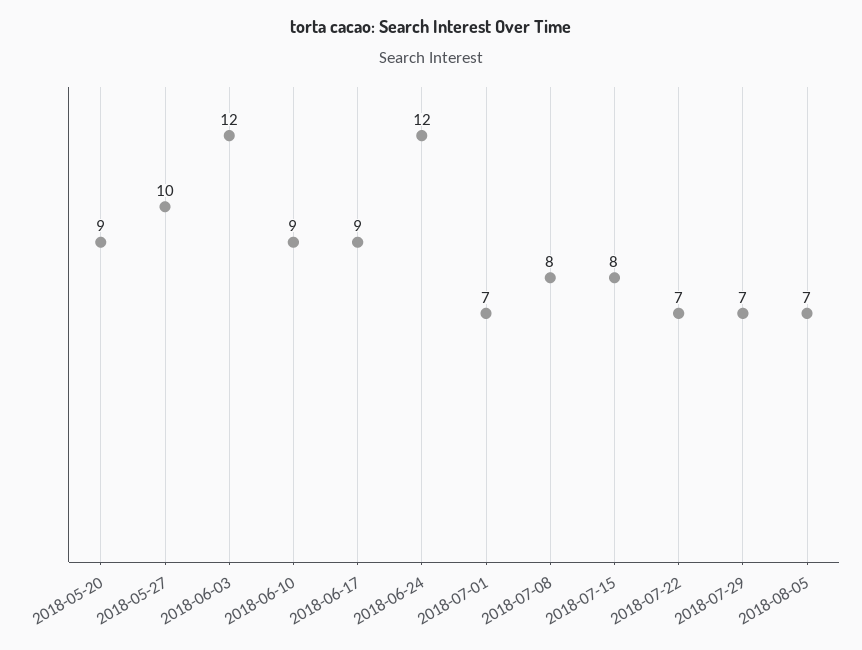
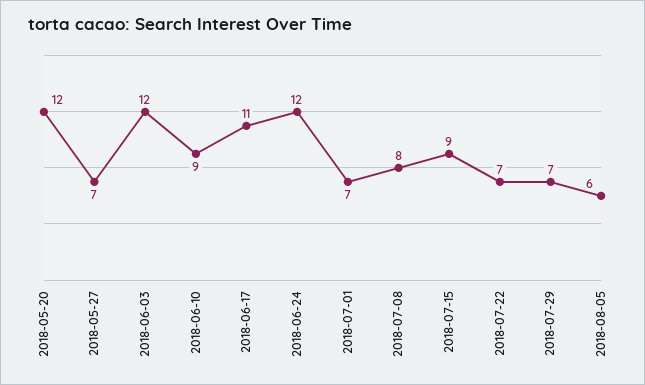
2018-05-20: 9 -> 12
2018-05-27: 10 -> 7
2018-06-17: 9 -> 11
2018-07-15: 8 -> 9
2018-08-05: 7 -> 6

